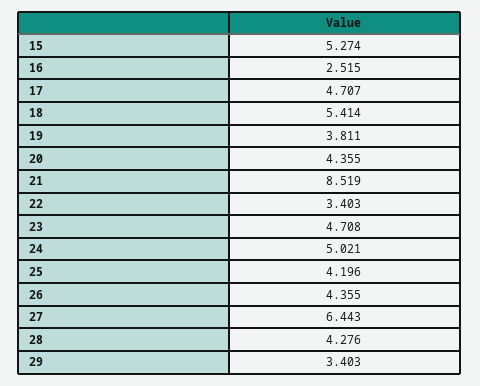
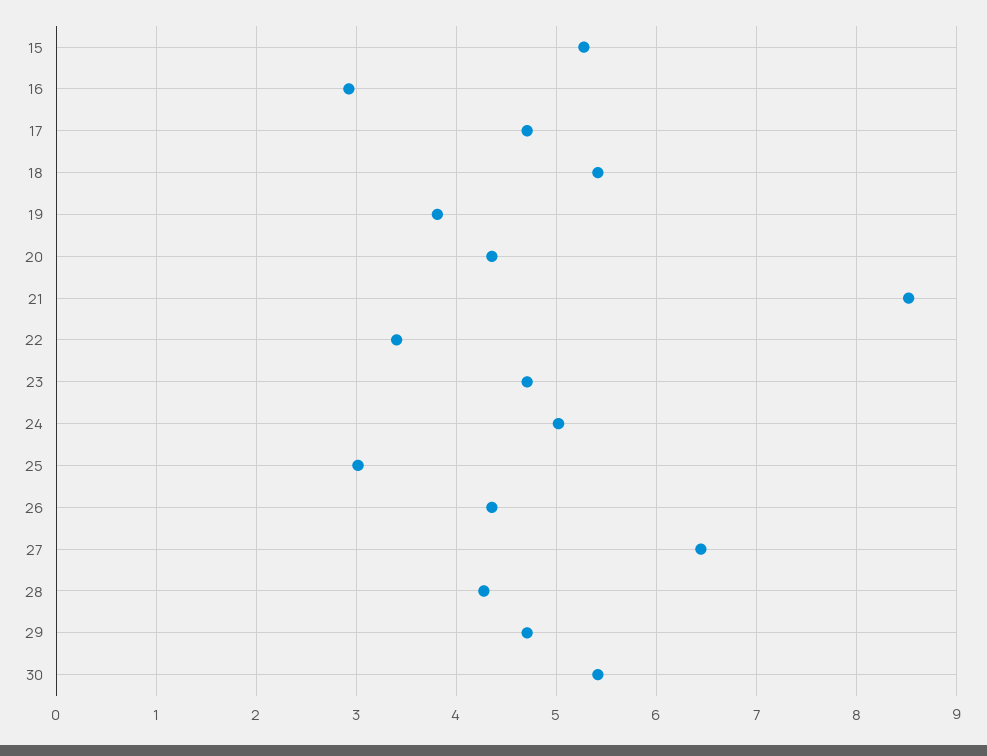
16: 2.515 -> 2.9
25: 4.196 -> 3
29: 3.403 -> 4.7
30: none -> 5.4

